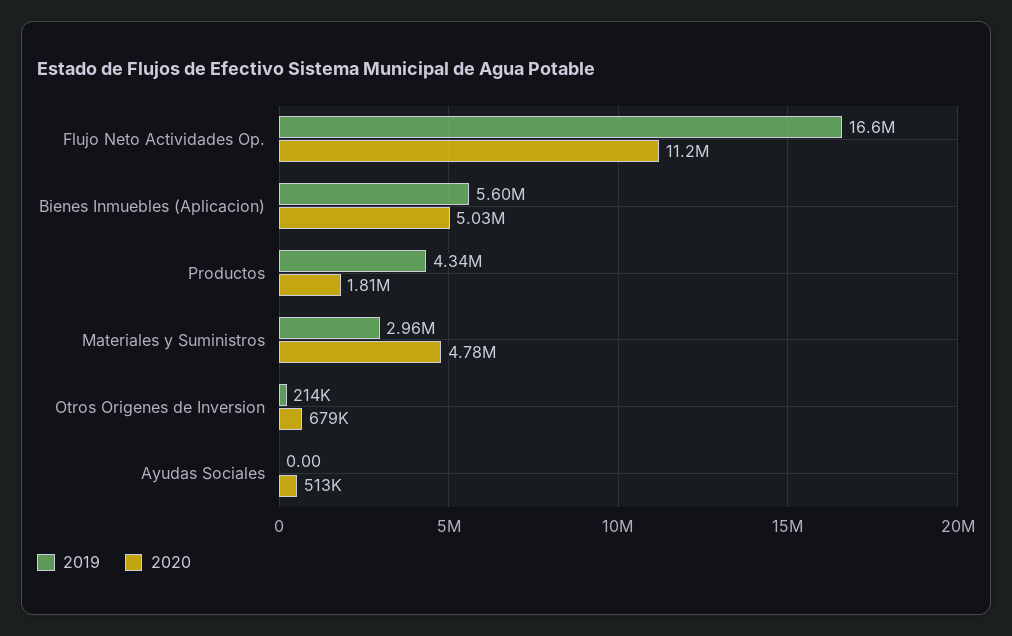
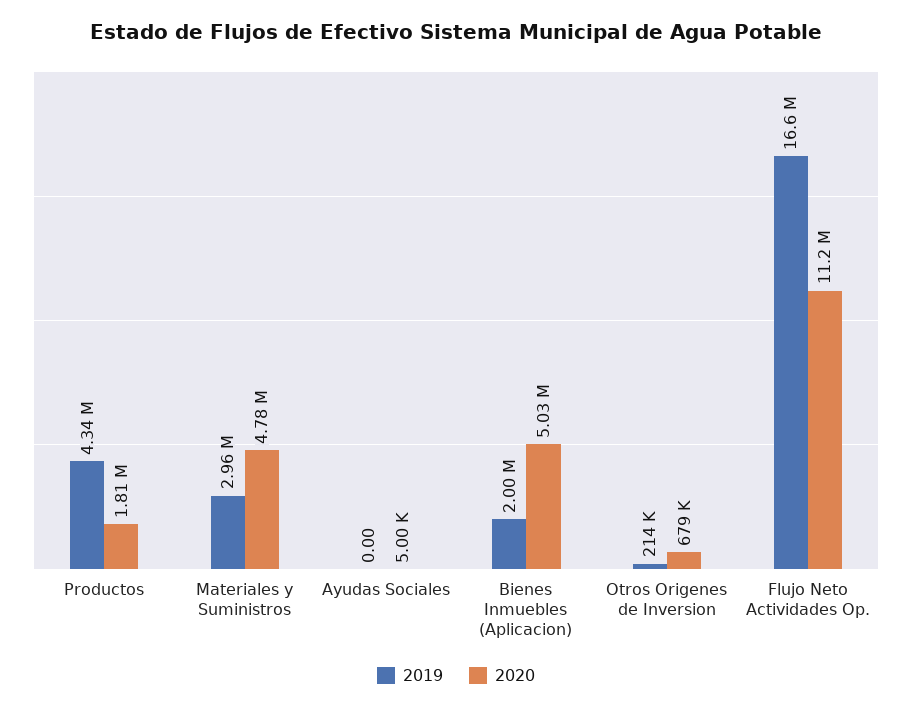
2019, Bienes Inmuebles (Aplicacion): 5600000 -> 2000000
2020, Ayudas Sociales: 513000 -> 5000

